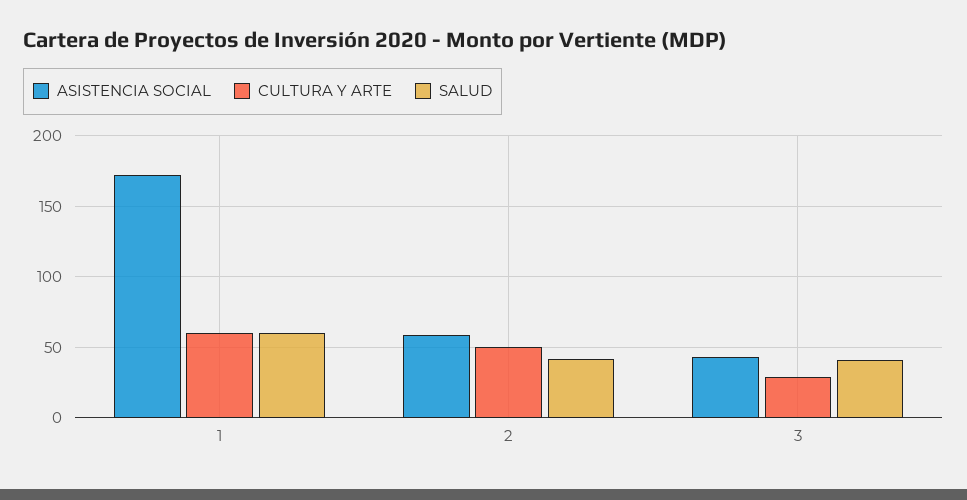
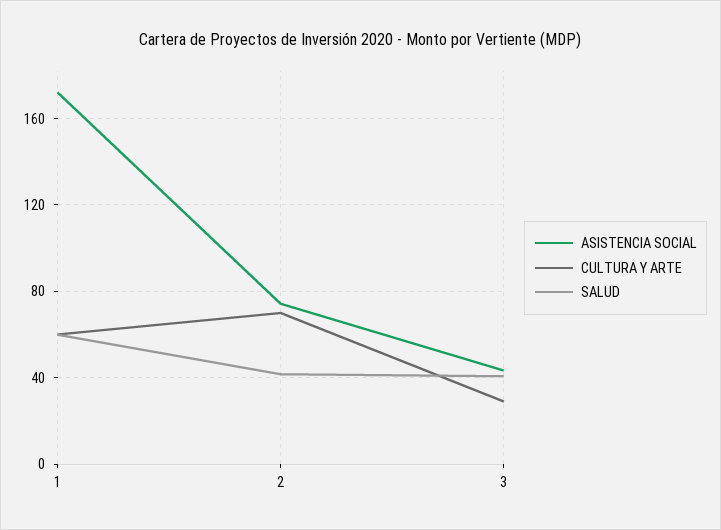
ASISTENCIA SOCIAL, 2: 60 -> 75
CULTURA Y ARTE, 2: 50 -> 70

